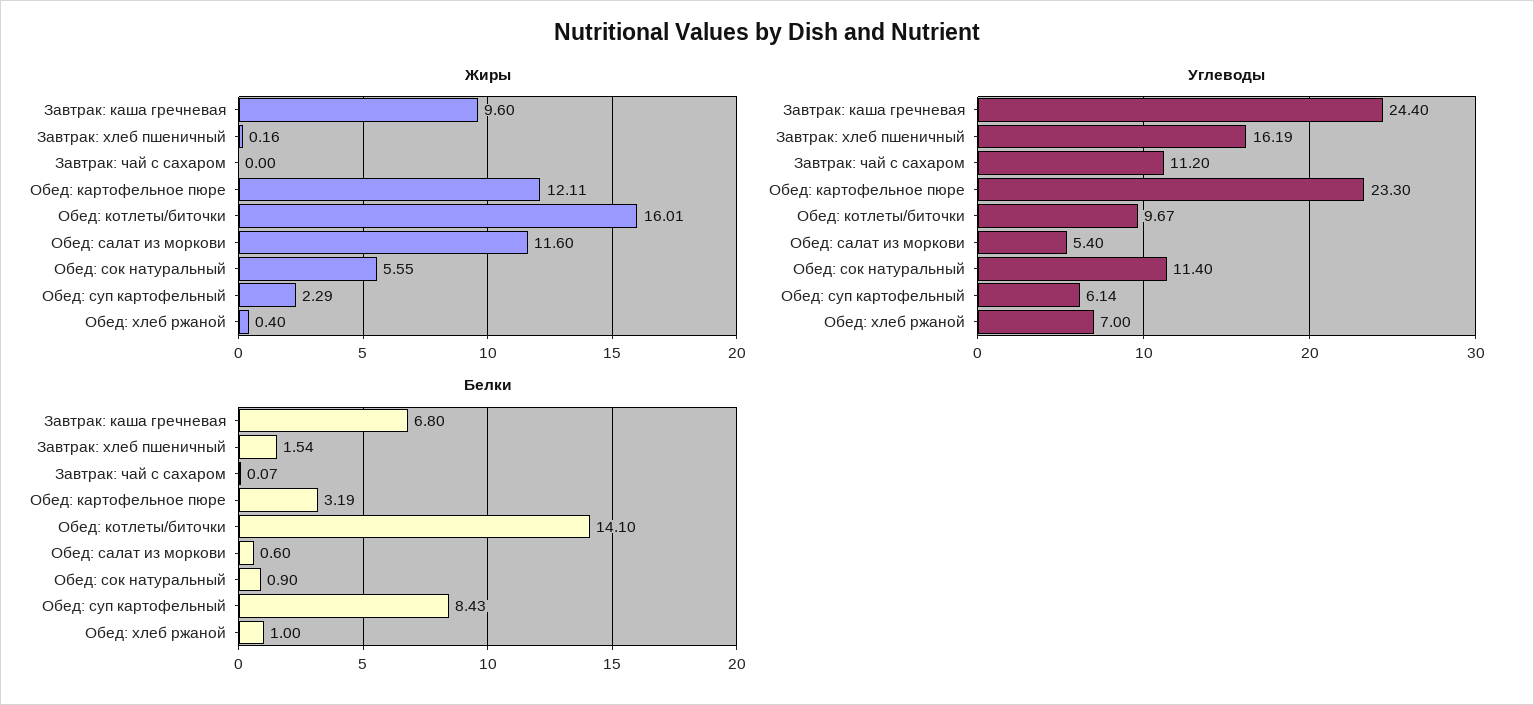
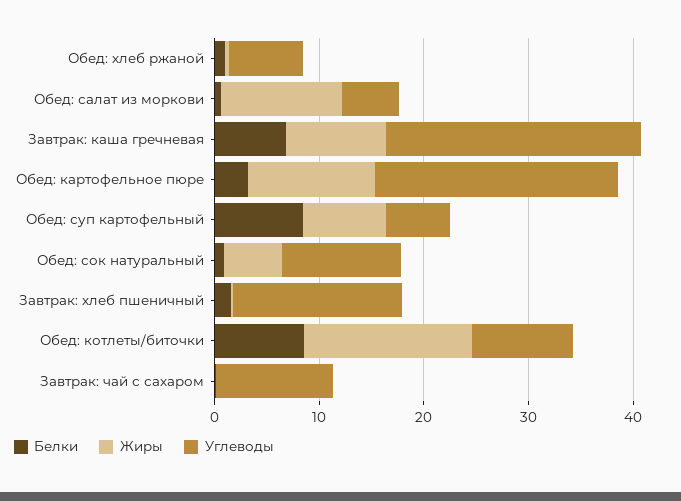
Жиры, Обед: суп картофельный: 2.29 -> 8
Белки, Обед: котлеты/биточки: 14.1 -> 8

